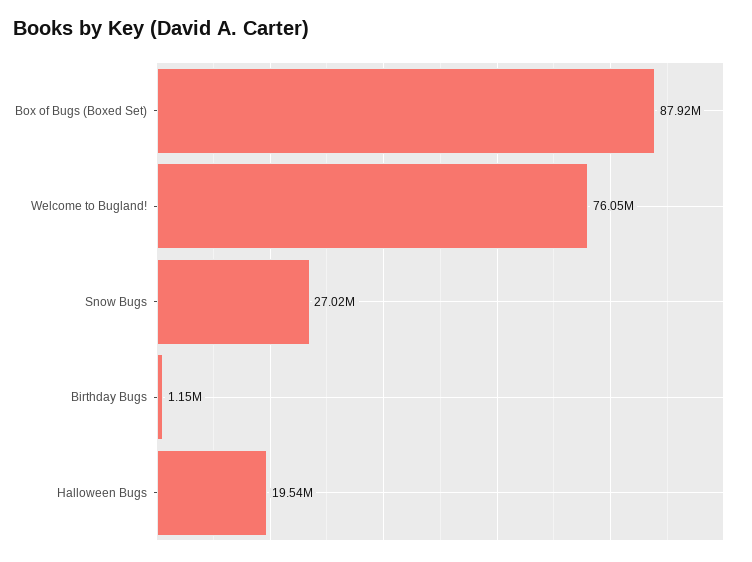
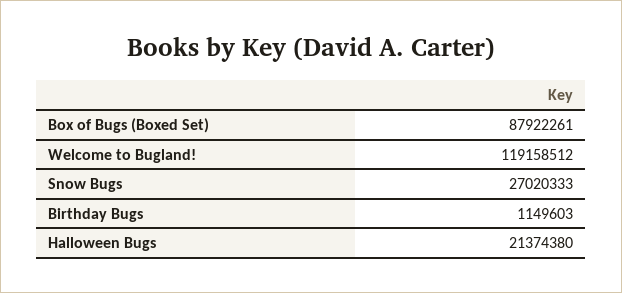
Welcome to Bugland!: 76050000 -> 119158512
Halloween Bugs: 19540000 -> 21374380

